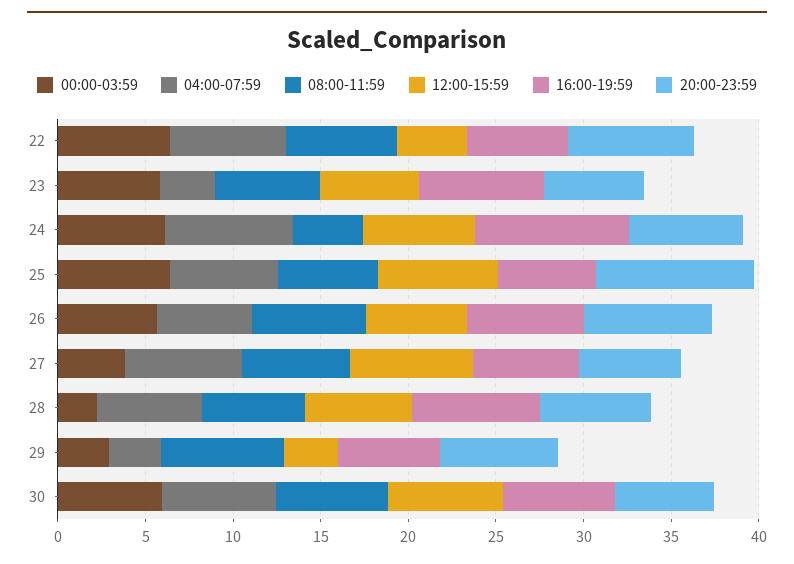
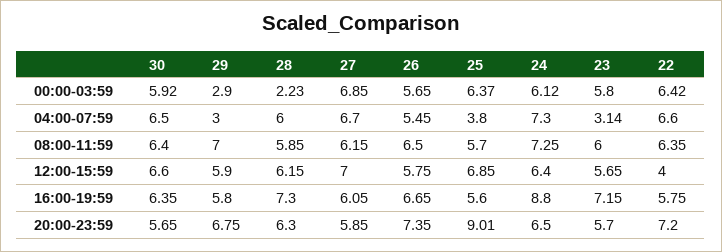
08:00-11:59, 24: 4 -> 7.25
04:00-07:59, 25: 6 -> 3.8
00:00-03:59, 27: 4 -> 6.85
12:00-15:59, 29: 3 -> 5.9

